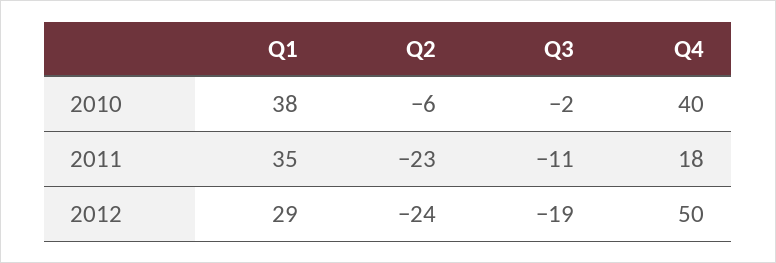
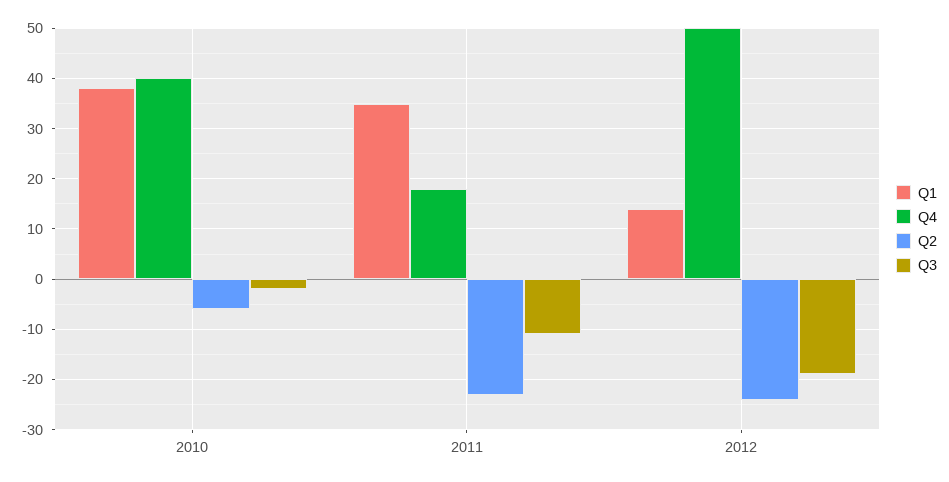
Q1, 2012: 29 -> 15

